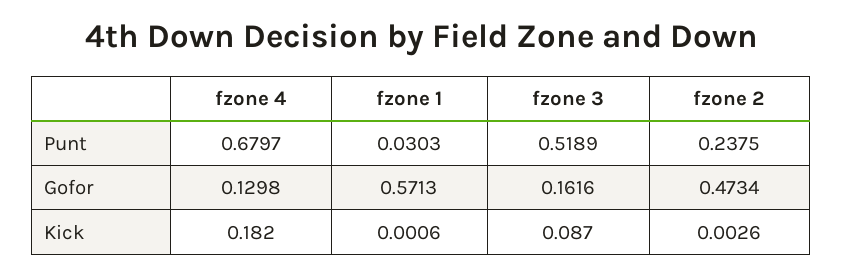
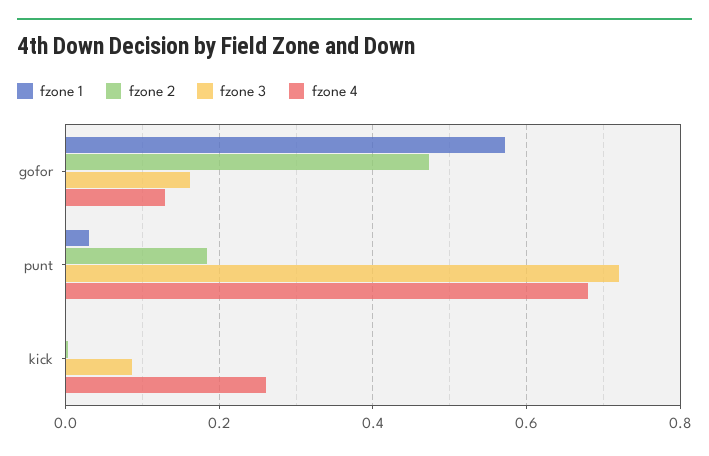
fzone 3, Punt: 0.5189 -> 0.72
fzone 2, Punt: 0.2375 -> 0.18
fzone 4, Kick: 0.182 -> 0.26

